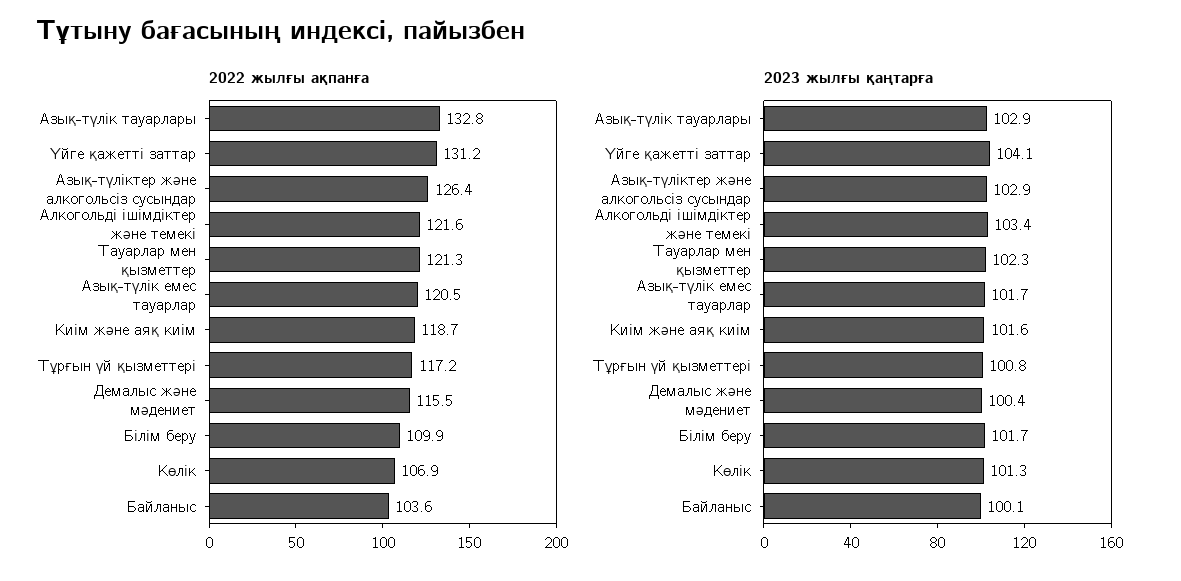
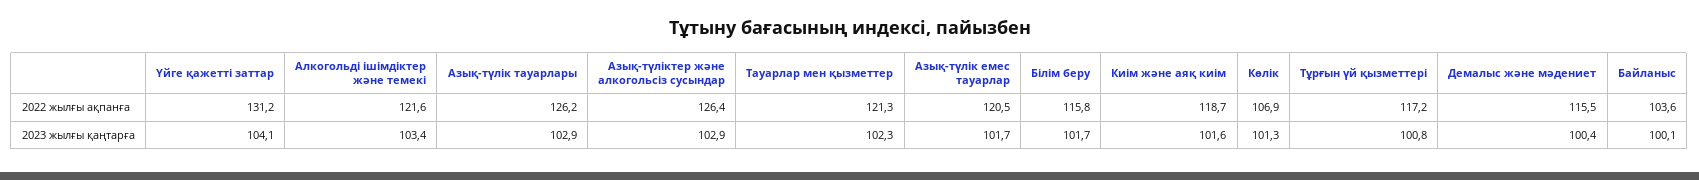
2022 жылғы ақпанға, Азық-түлік тауарлары: 132.8 -> 126.2
2022 жылғы ақпанға, Білім беру: 109.9 -> 115.8

